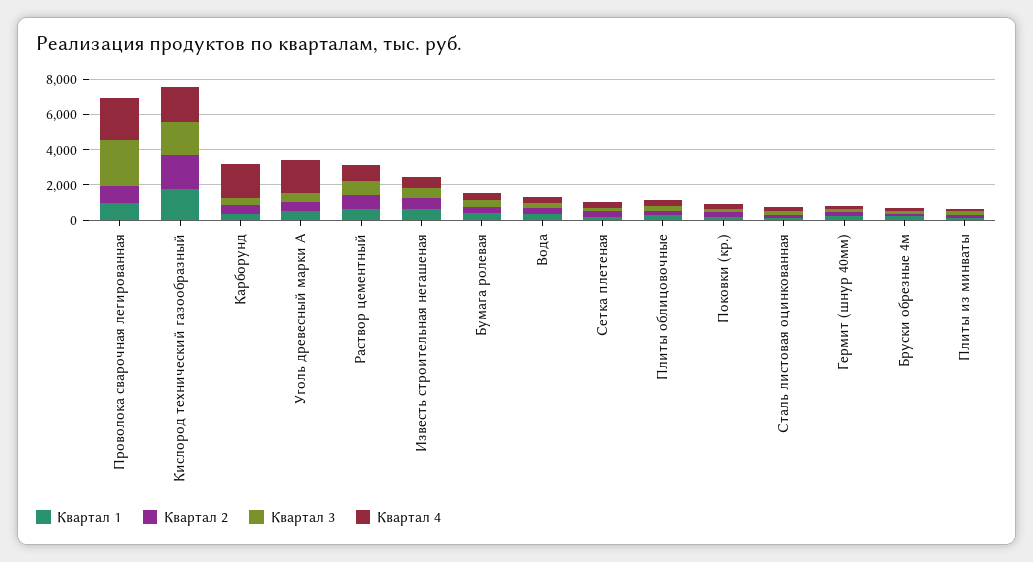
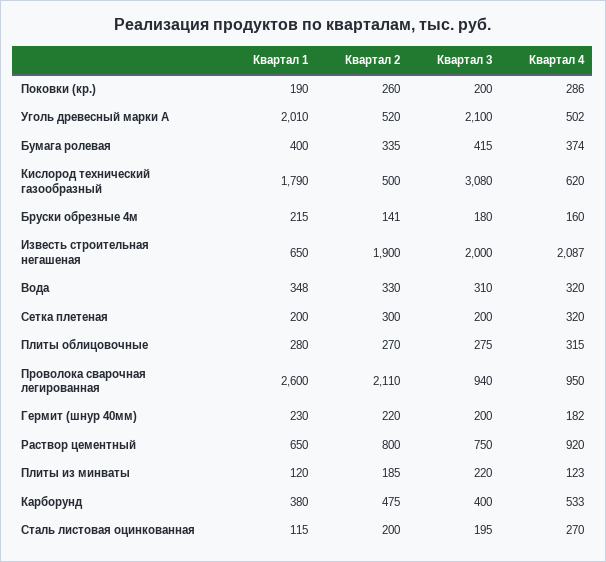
Квартал 1, Проволока сварочная легированная: 1000 -> 2600
Квартал 2, Проволока сварочная легированная: 1000 -> 2110
Квартал 3, Проволока сварочная легированная: 2500 -> 940
Квартал 4, Проволока сварочная легированная: 2500 -> 950
Квартал 2, Кислород технический газообразный: 2000 -> 500
Квартал 3, Кислород технический газообразный: 2000 -> 3080
Квартал 4, Кислород технический газообразный: 2000 -> 620
Квартал 4, Карборунд: 2000 -> 533
Квартал 1, Уголь древесный марки А: 500 -> 2010
Квартал 3, Уголь древесный марки А: 500 -> 2100
Квартал 4, Уголь древесный марки А: 2000 -> 502
Квартал 2, Известь строительная негашеная: 500 -> 1900
Квартал 3, Известь строительная негашеная: 500 -> 2000
Квартал 4, Известь строительная негашеная: 500 -> 2087

